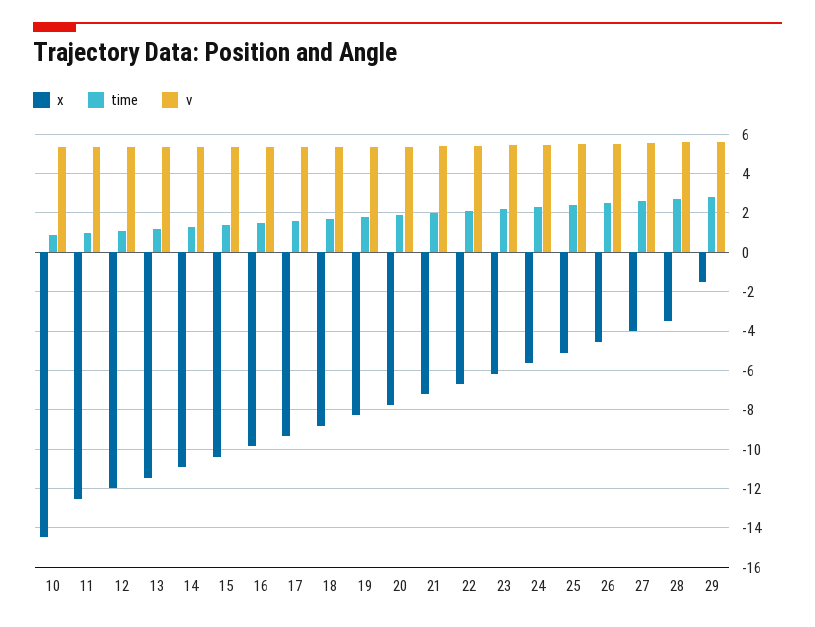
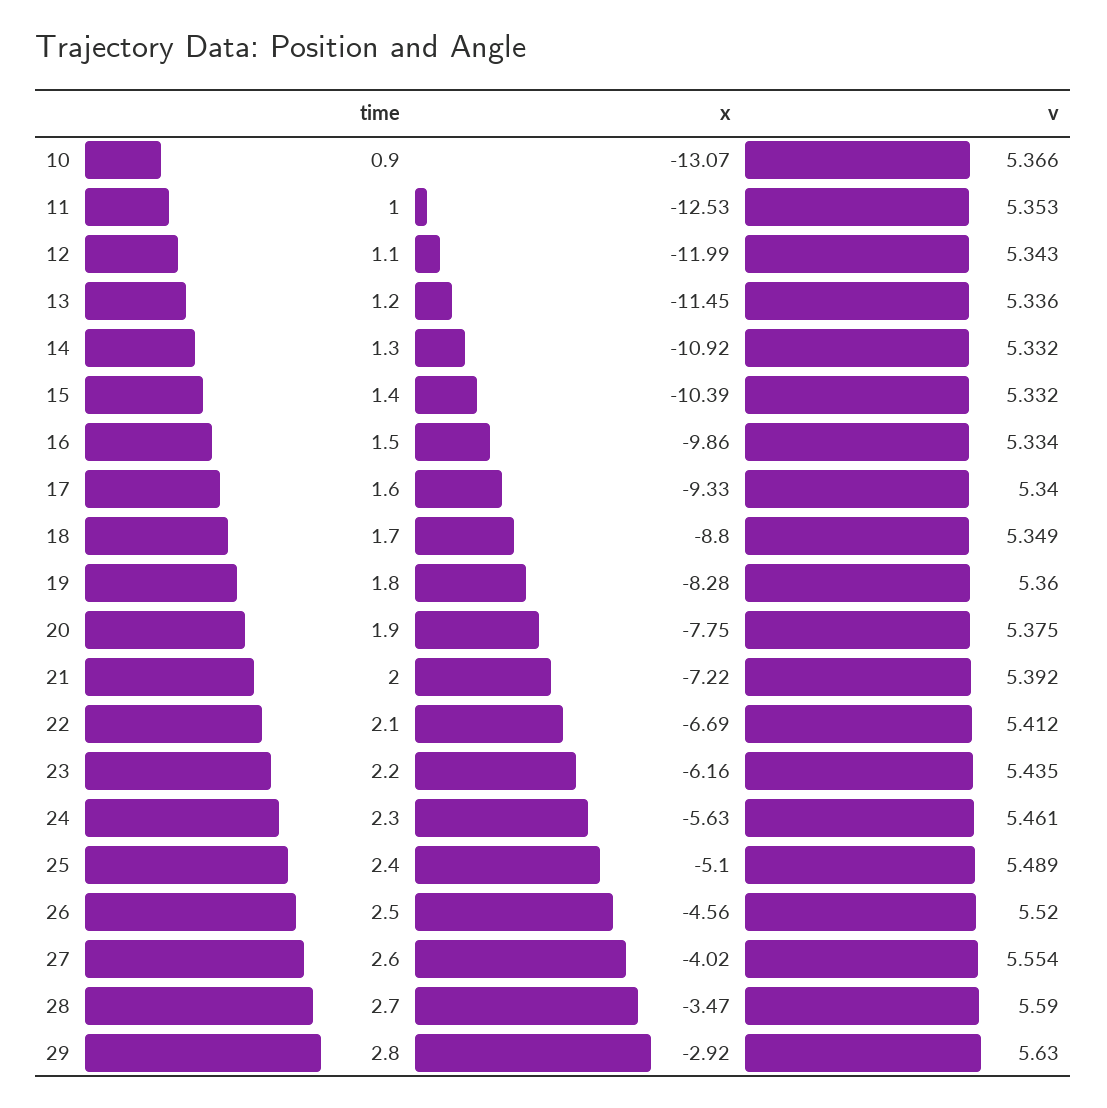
x, 10: -14.5 -> -13.07
x, 29: -1.5 -> -2.92

